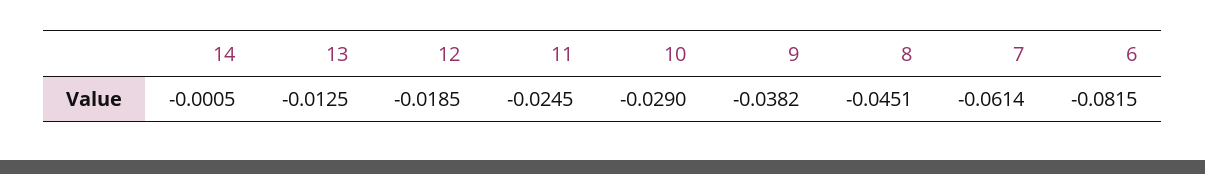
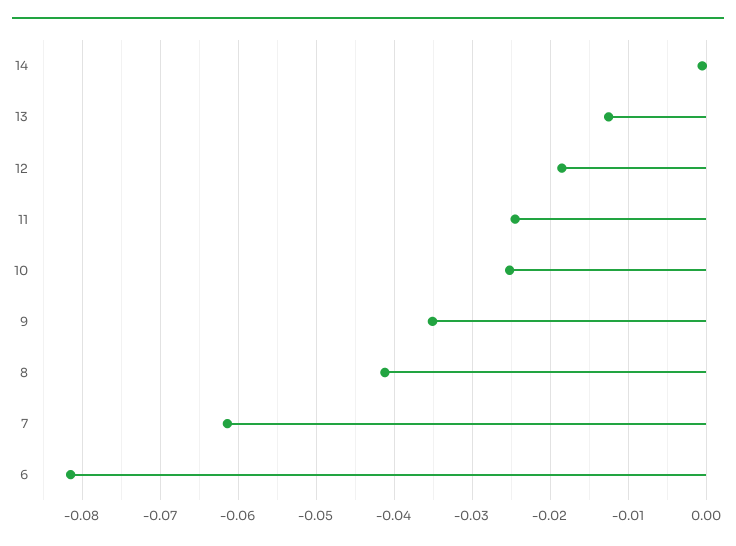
10: -0.029 -> -0.025
9: -0.0382 -> -0.035
8: -0.0451 -> -0.041

